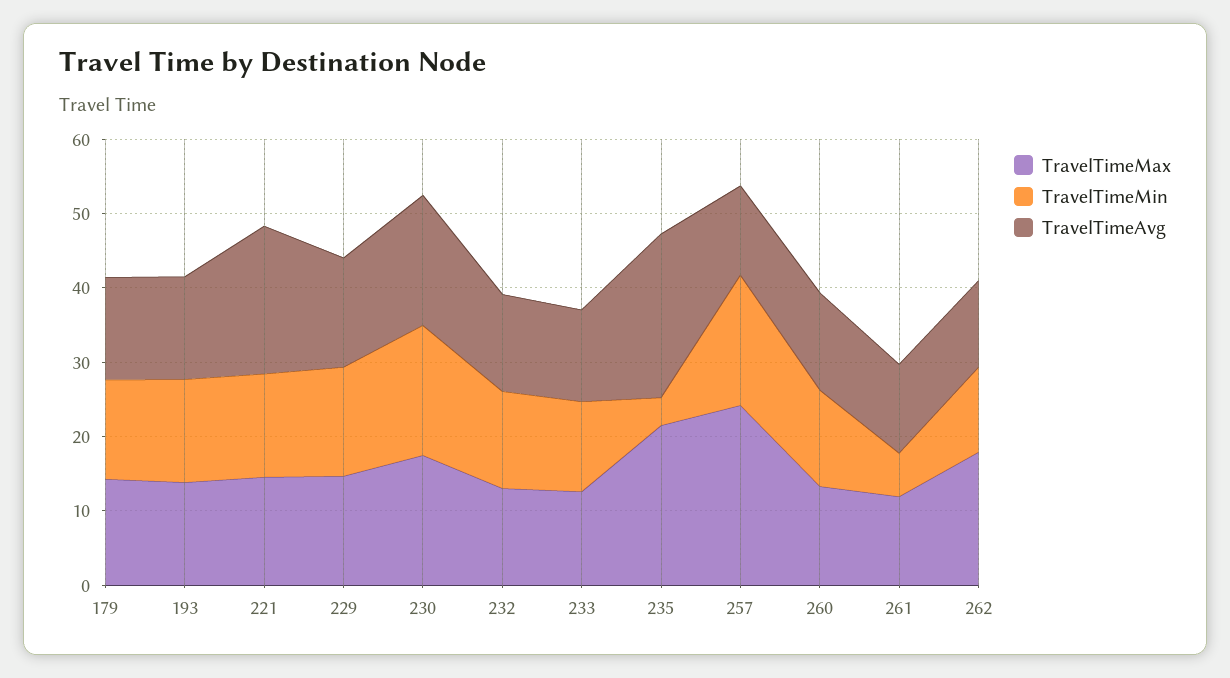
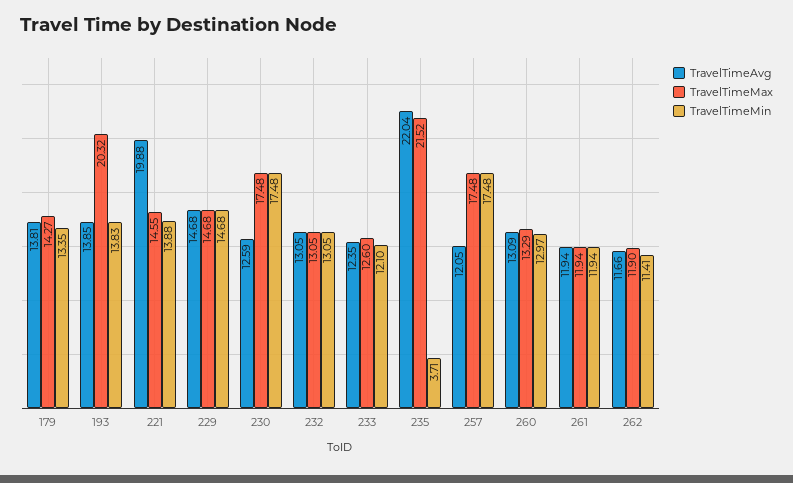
TravelTimeMax, 193: 14 -> 20.32
TravelTimeAvg, 230: 18 -> 12.59
TravelTimeMax, 257: 24 -> 17.48
TravelTimeMin, 261: 6 -> 11.94
TravelTimeMax, 262: 18 -> 11.9

